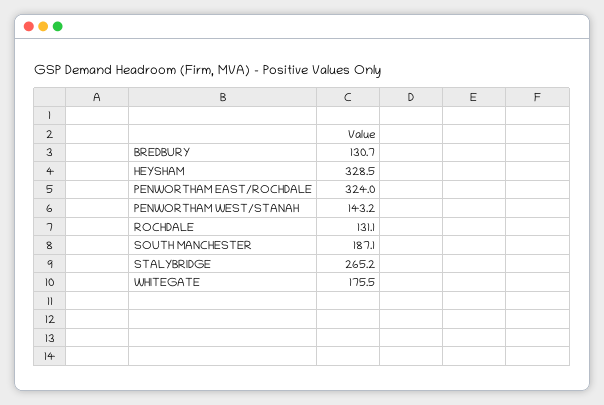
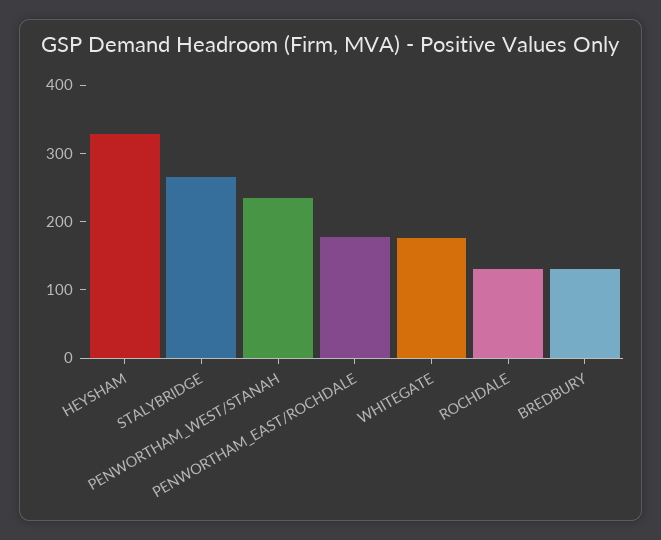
PENWORTHAM EAST/ROCHDALE: 324 -> 180
PENWORTHAM WEST/STANAH: 143.2 -> 240
SOUTH MANCHESTER: 187.1 -> none

